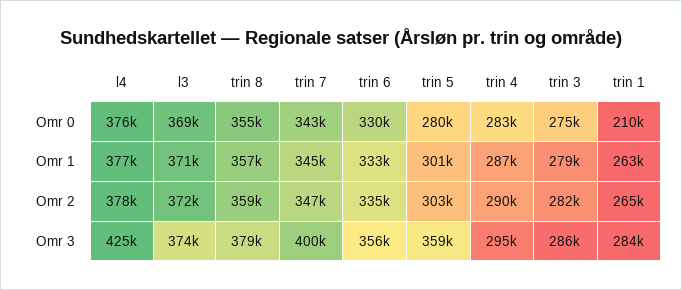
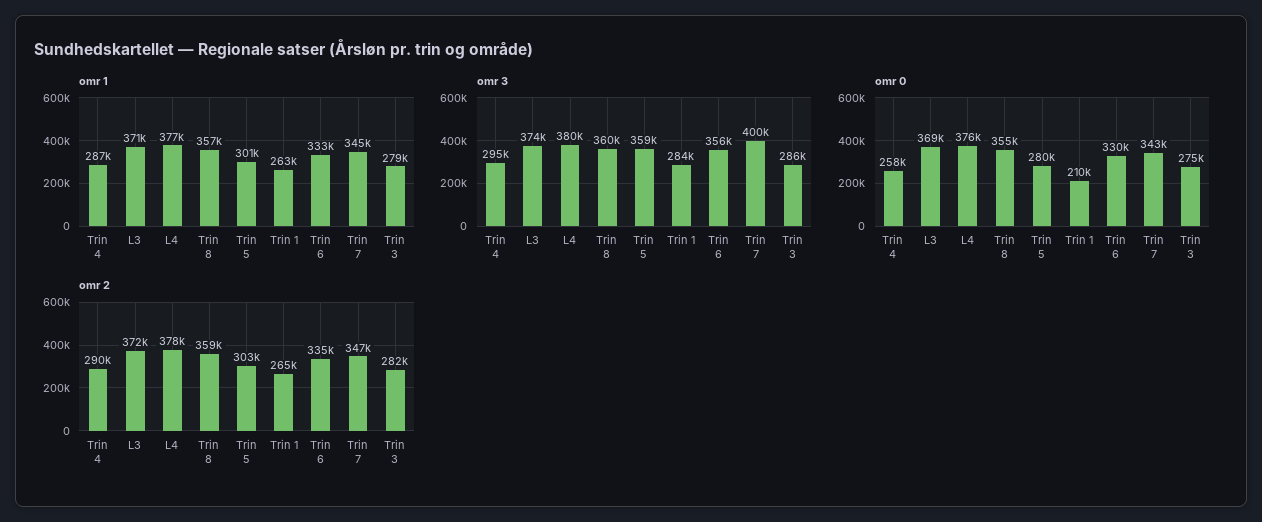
Omr 0, trin 4: 283000 -> 258000
Omr 3, l4: 425000 -> 380000
Omr 3, trin 8: 379000 -> 360000

